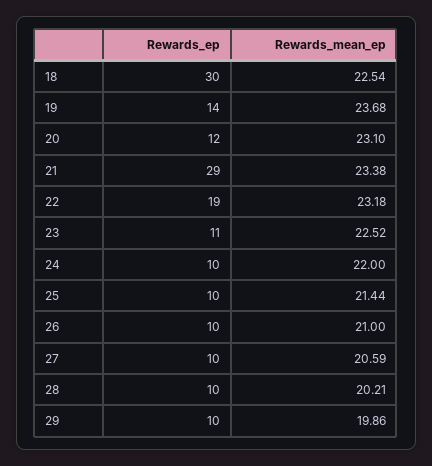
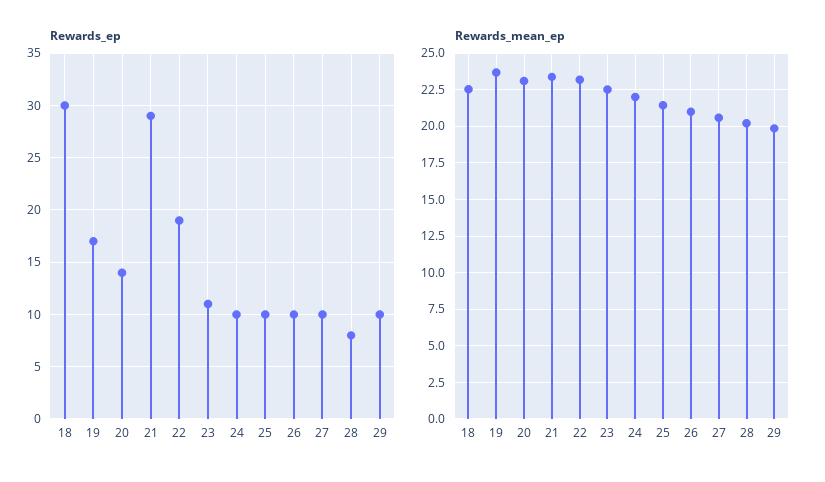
Rewards_ep, 19: 14 -> 17
Rewards_ep, 20: 12 -> 14
Rewards_ep, 28: 10 -> 8

